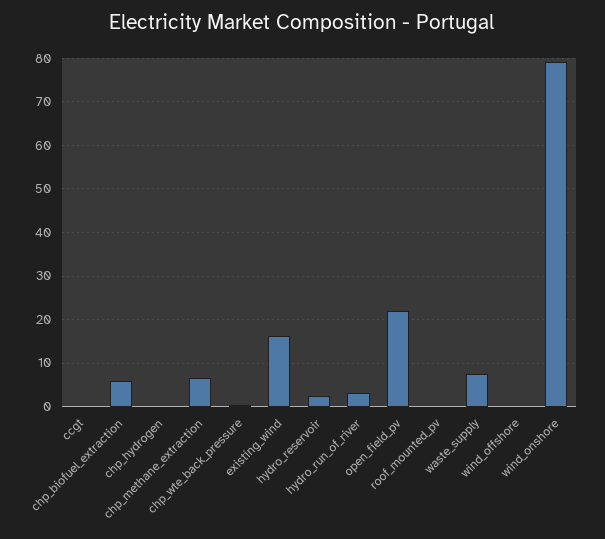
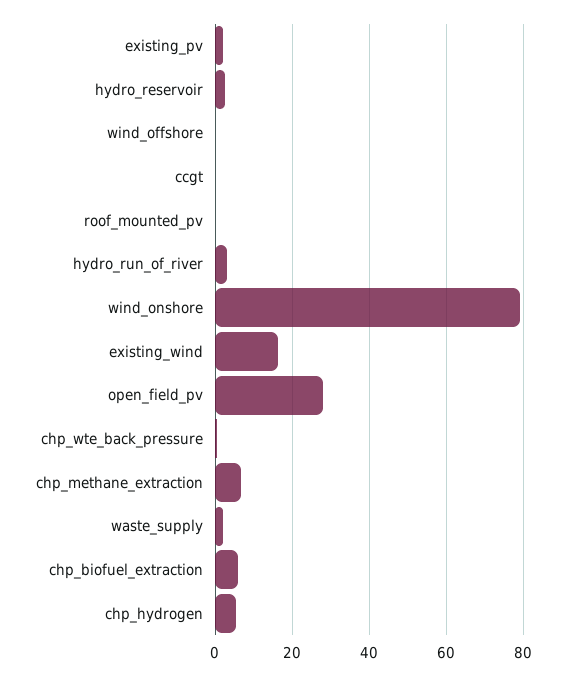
chp_hydrogen: 0 -> 6
open_field_pv: 22 -> 28
waste_supply: 8 -> 2
existing_pv: none -> 2

